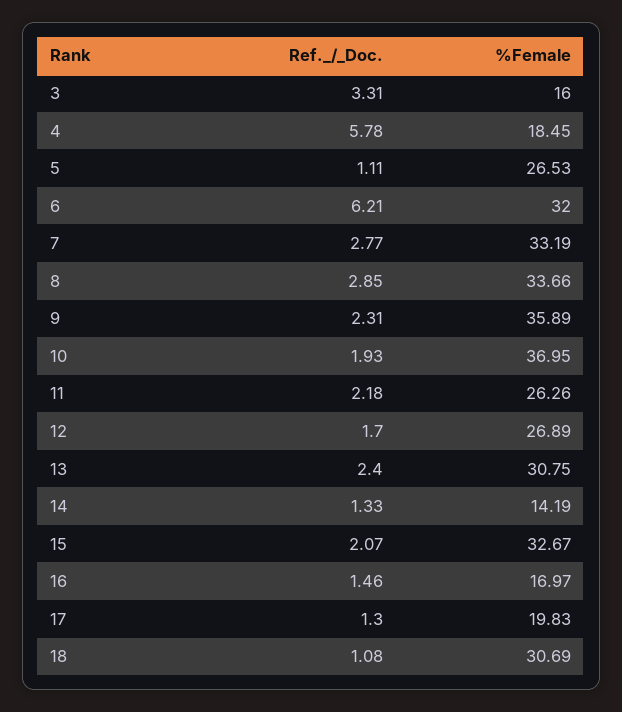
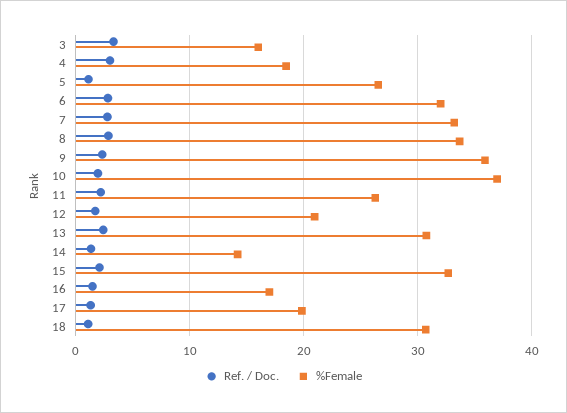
Ref._/_Doc., 4: 5.78 -> 3
Ref._/_Doc., 6: 6.21 -> 3
%Female, 12: 26.89 -> 21

